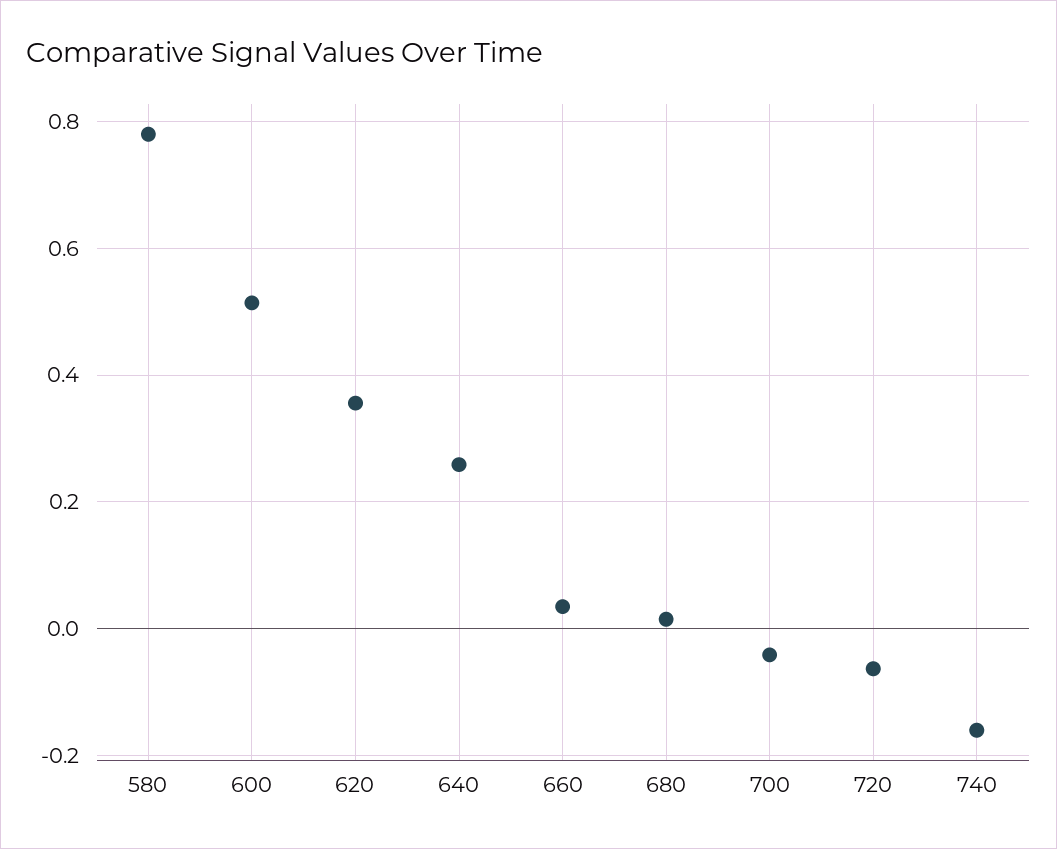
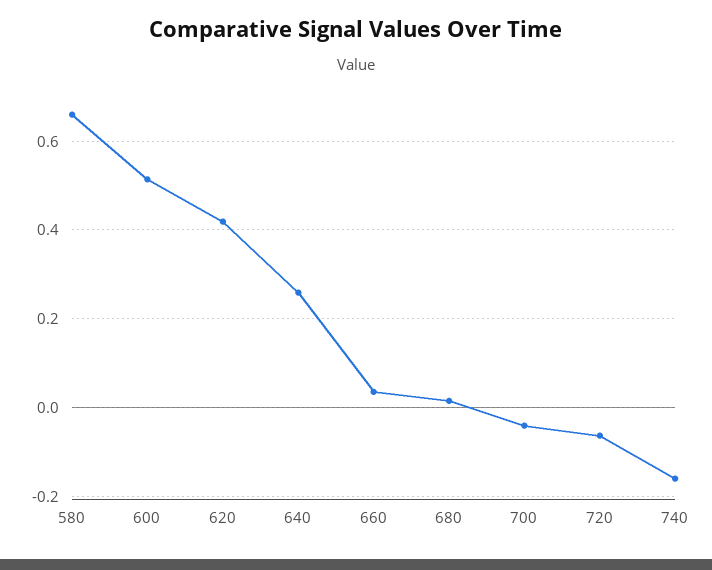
580: 0.78 -> 0.66
620: 0.36 -> 0.42

